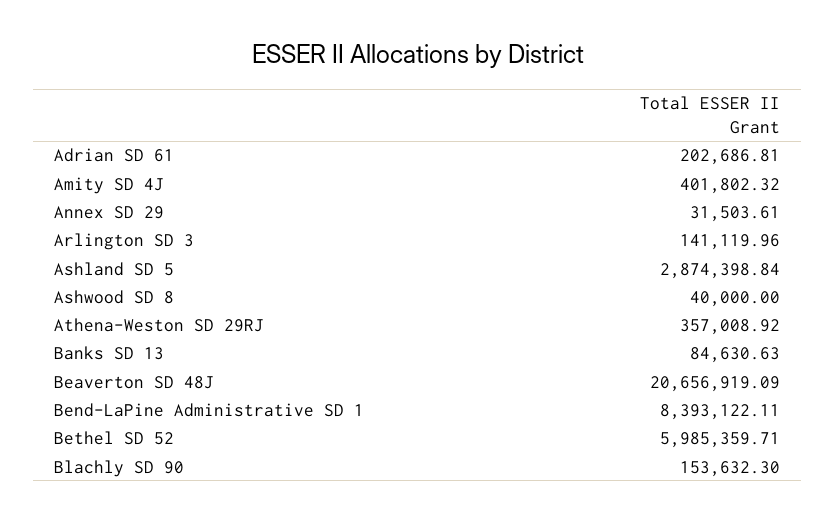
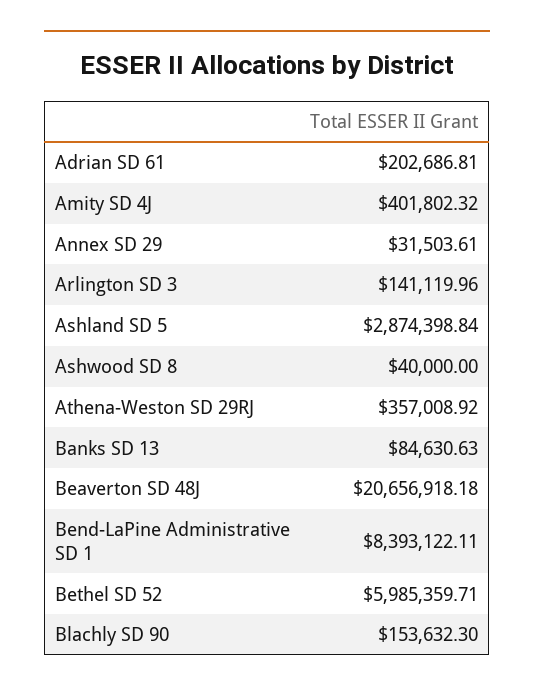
Beaverton SD 48J: 20656919.09 -> 20656918.18

